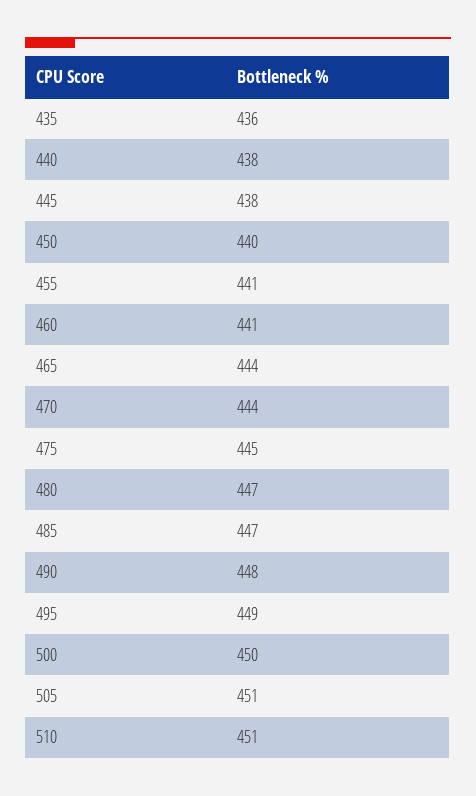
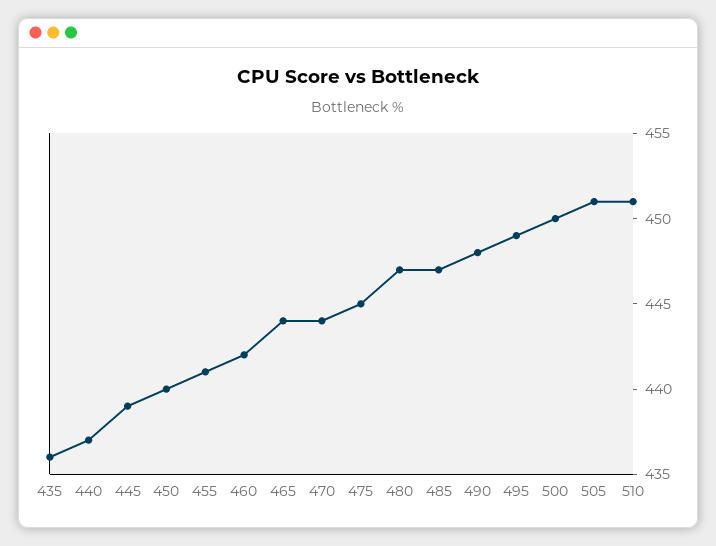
440: 438 -> 437
445: 438 -> 439
460: 441 -> 442

